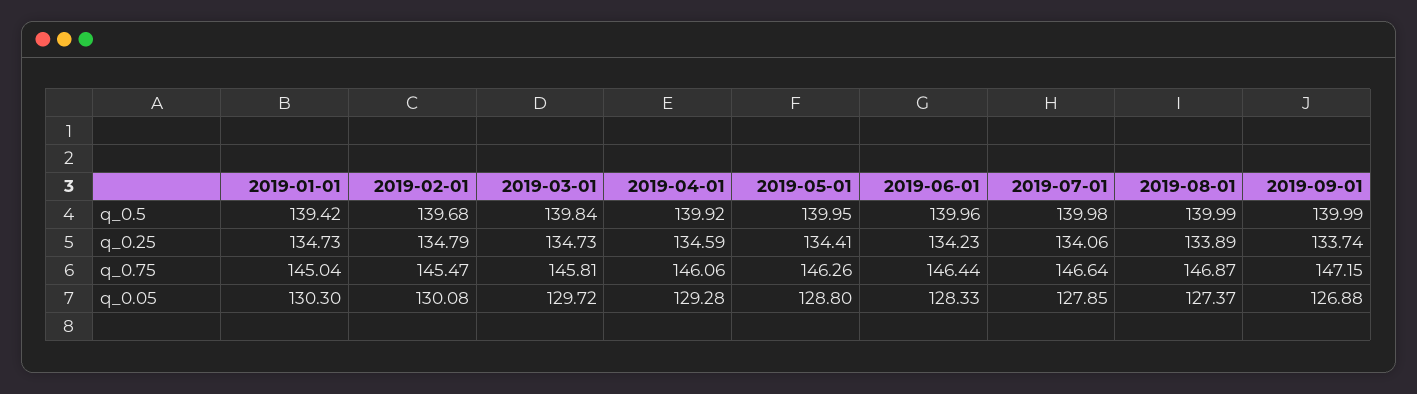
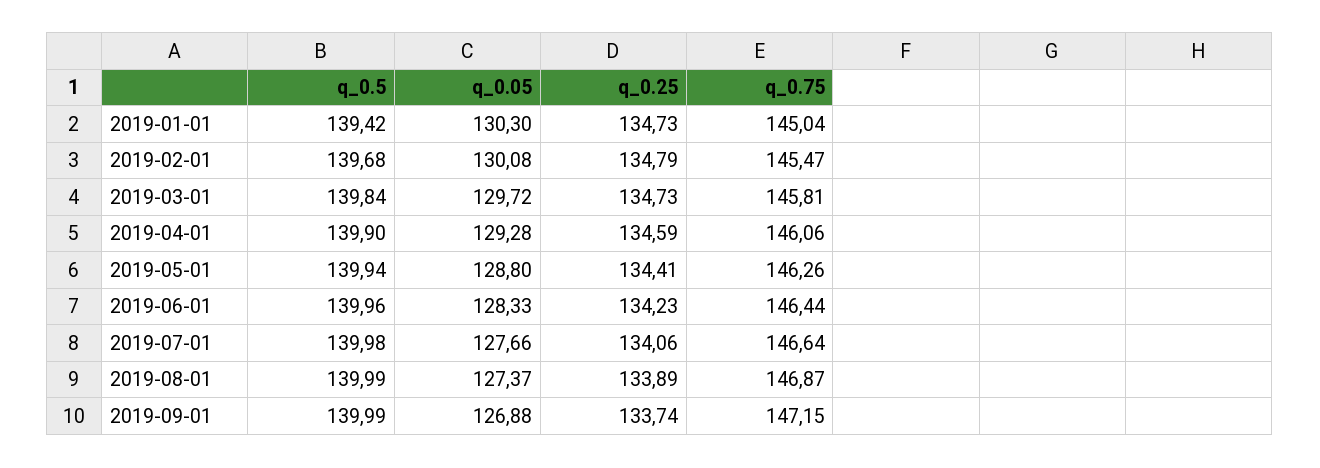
2019-04-01, q_0.5: 139.92 -> 139.9
2019-05-01, q_0.5: 139.95 -> 139.94
2019-07-01, q_0.05: 127.85 -> 127.66

